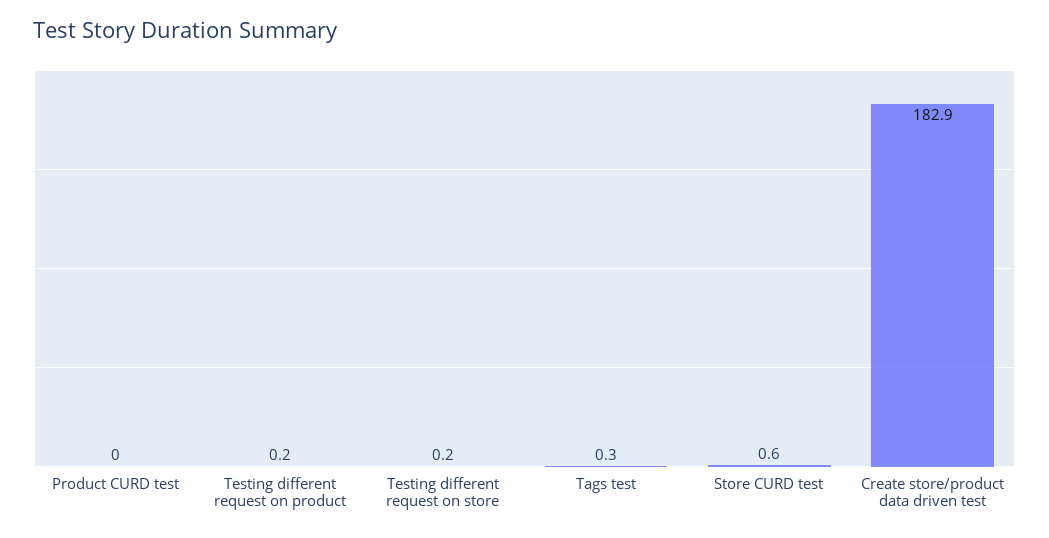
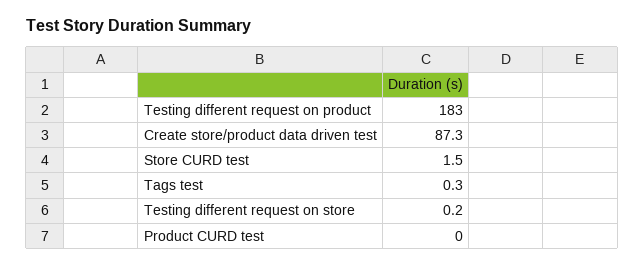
Testing different request on product: 0.2 -> 183
Store CURD test: 0.6 -> 1.5
Create store/product data driven test: 182.9 -> 87.3

